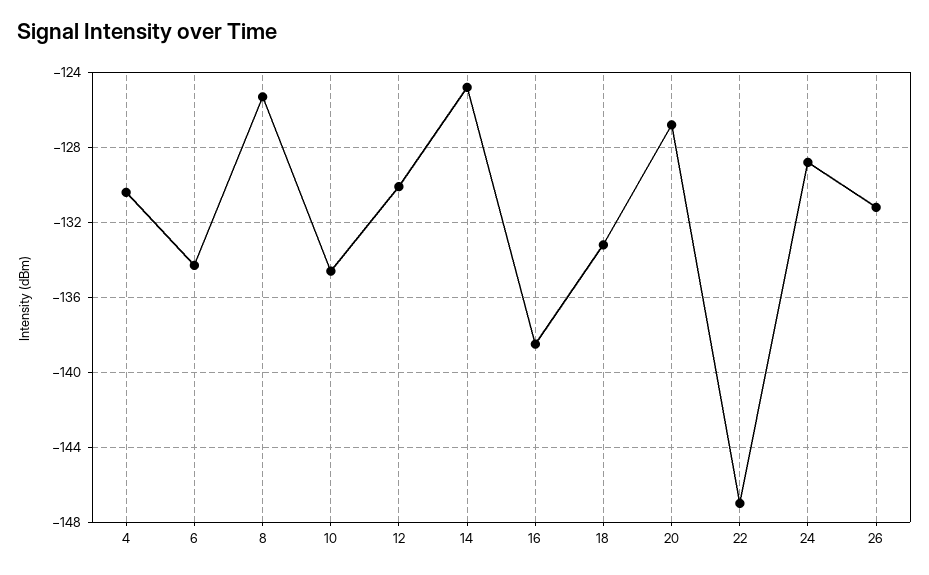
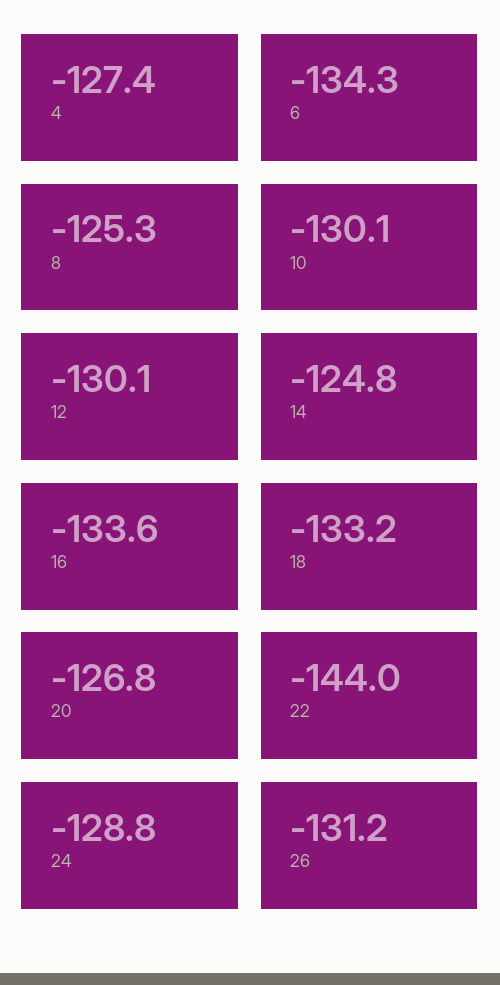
4: -130.5 -> -127.4
10: -134.5 -> -130.1
16: -138.5 -> -133.6
22: -147 -> -144

